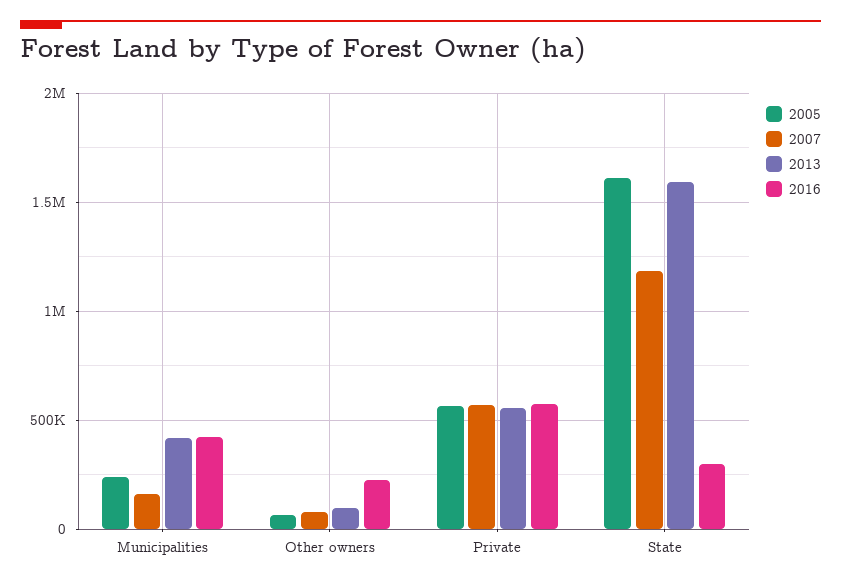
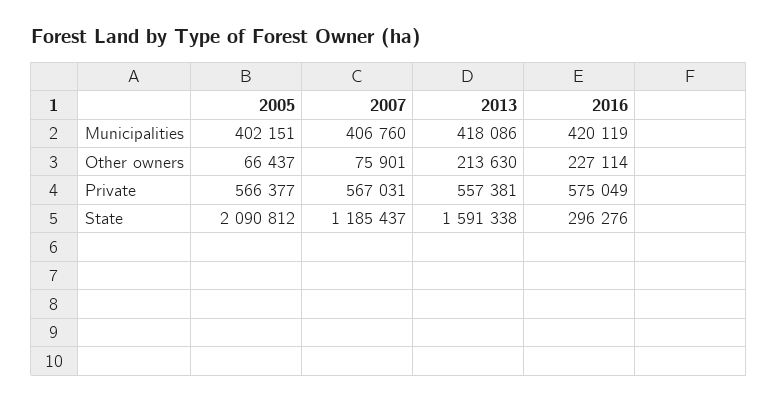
2005, Municipalities: 250000 -> 402151
2007, Municipalities: 150000 -> 406760
2013, Other owners: 100000 -> 213630
2005, State: 1600000 -> 2090812

